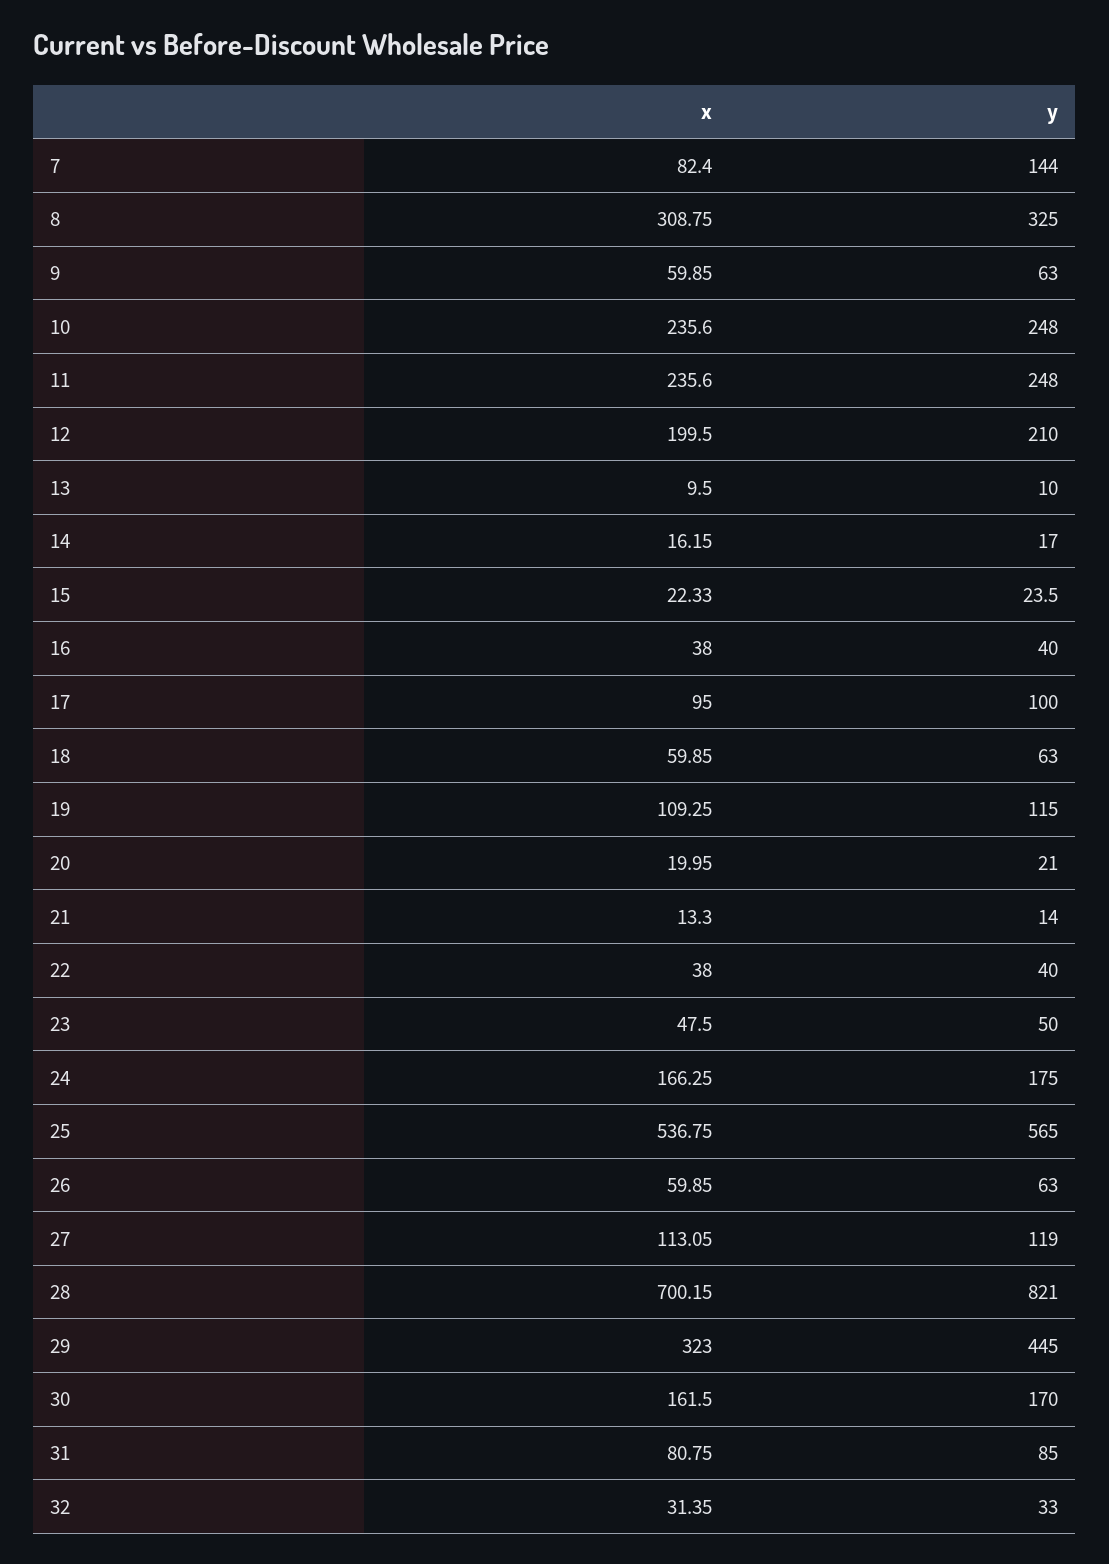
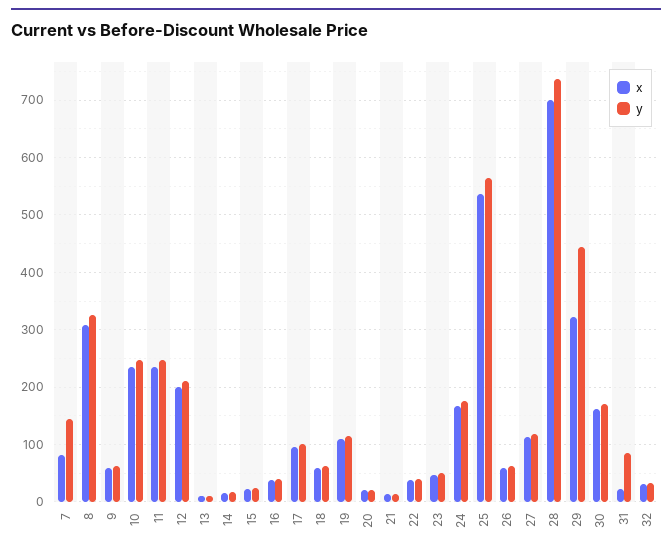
y, 28: 821 -> 740
x, 31: 80.75 -> 20

